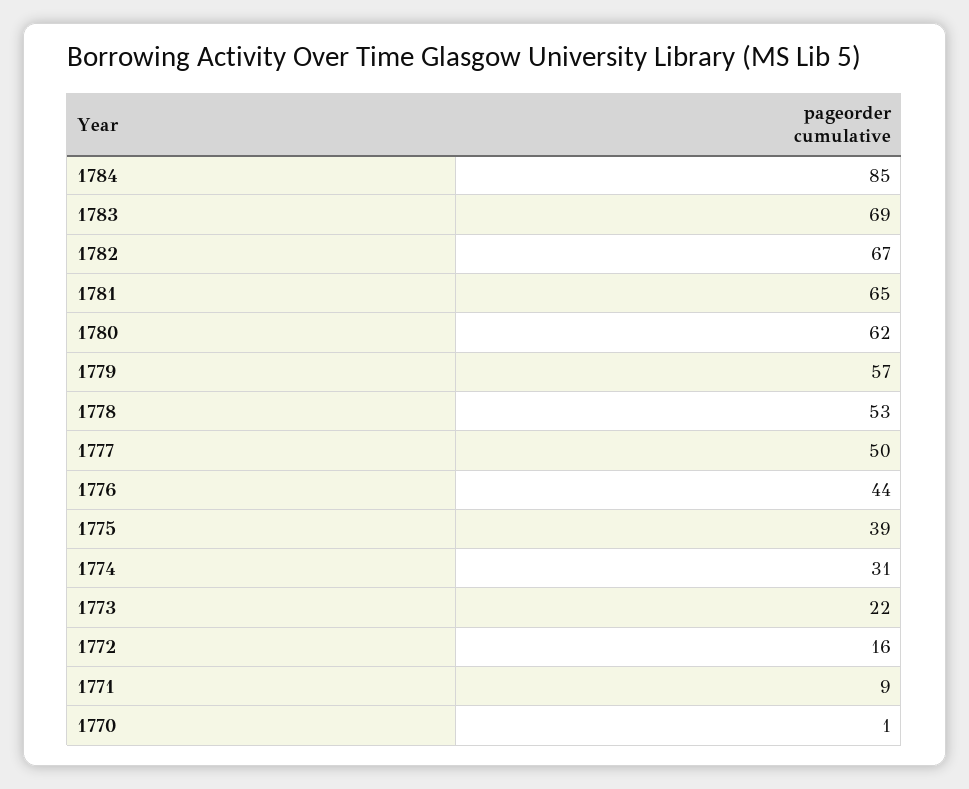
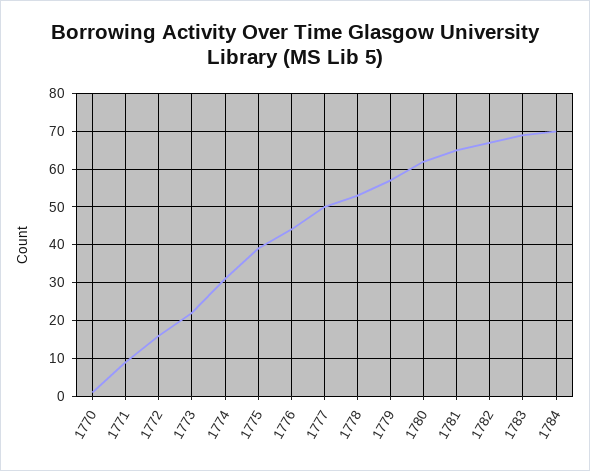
1784: 85 -> 70

